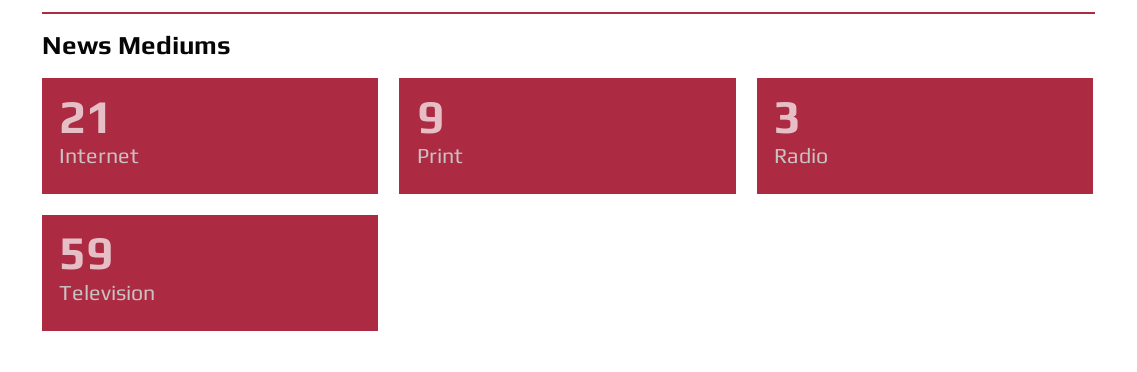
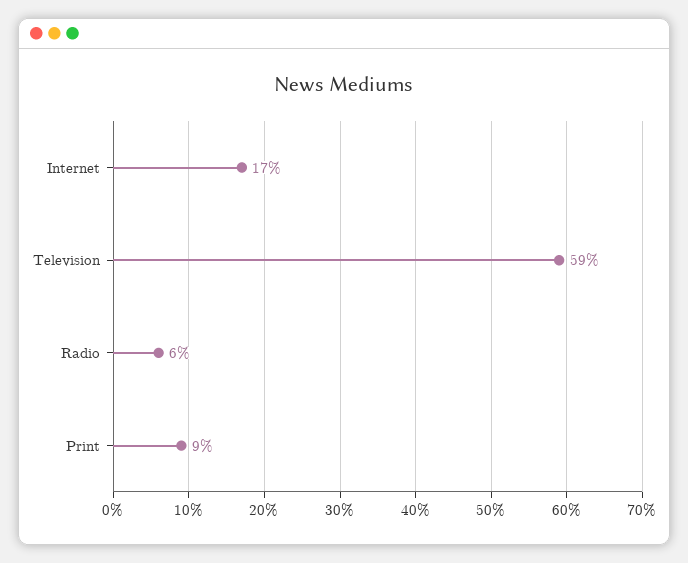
Internet: 21 -> 17
Radio: 3 -> 6

